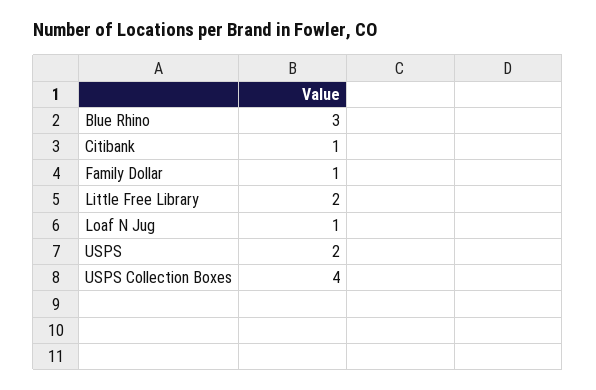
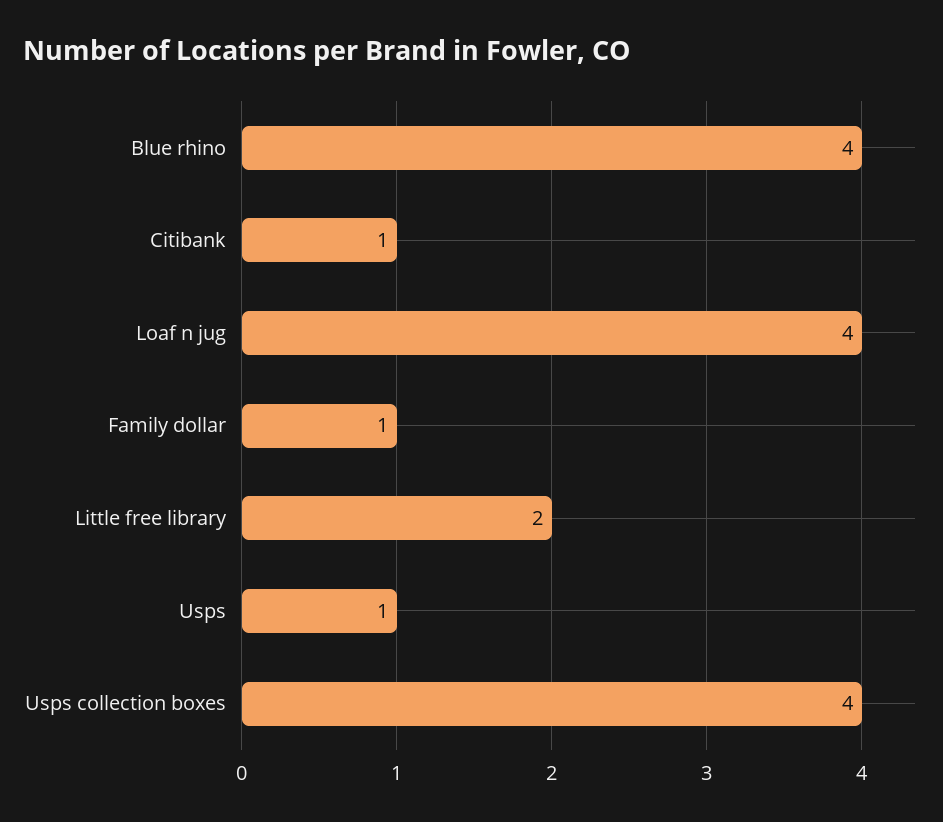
Blue Rhino: 3 -> 4
Loaf N Jug: 1 -> 4
USPS: 2 -> 1

